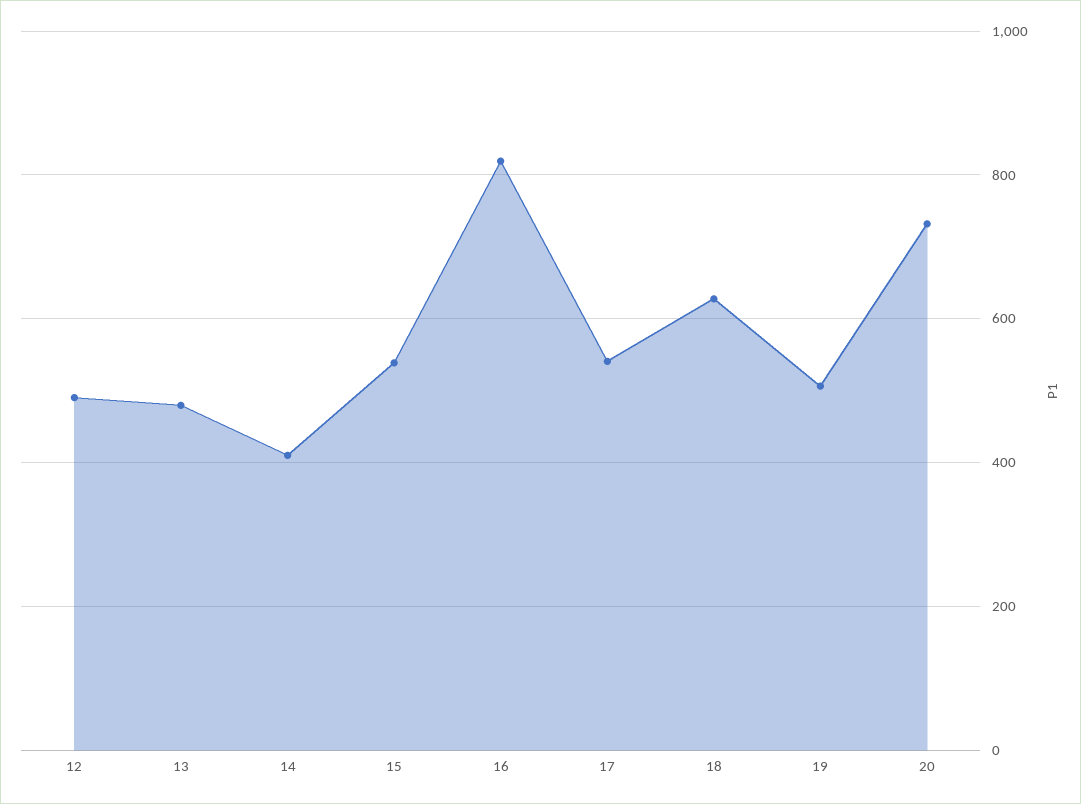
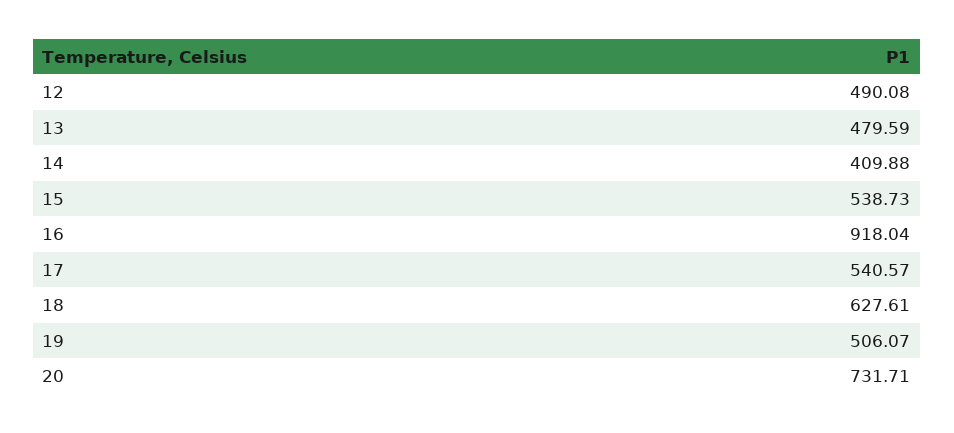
16: 820 -> 918.04

